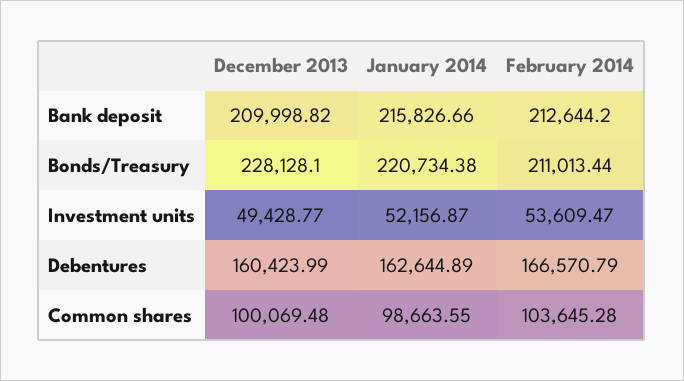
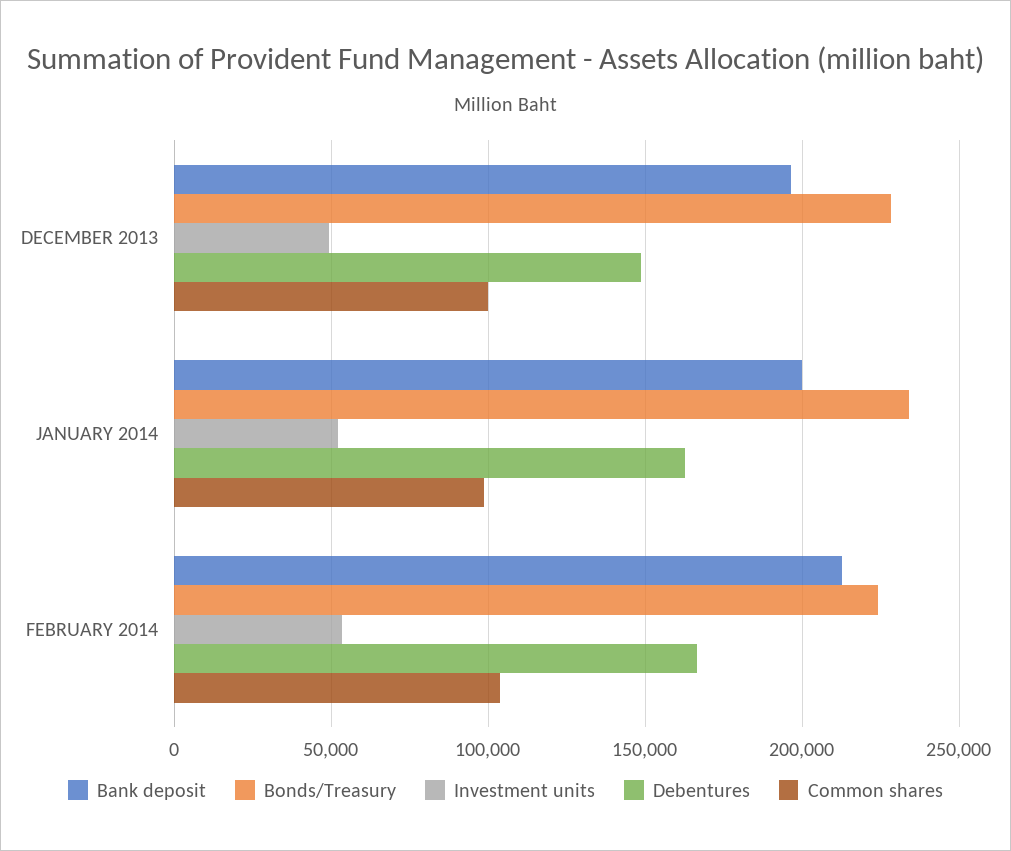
Bank deposit, December 2013: 209998.82 -> 195000
Bank deposit, January 2014: 215826.66 -> 200000
Bonds/Treasury, January 2014: 220734.38 -> 235000
Bonds/Treasury, February 2014: 211013.44 -> 225000
Debentures, December 2013: 160423.99 -> 150000

